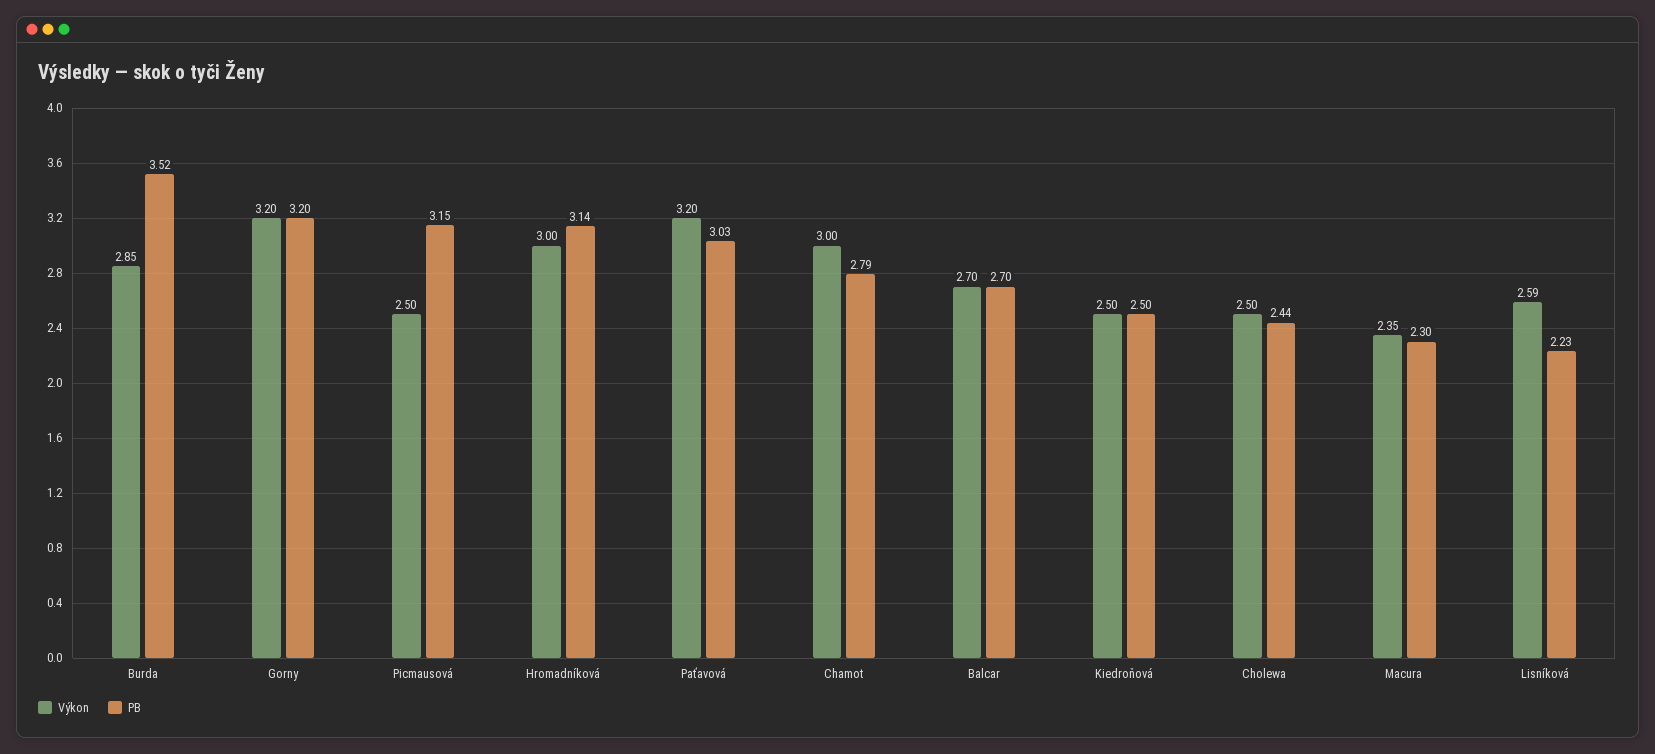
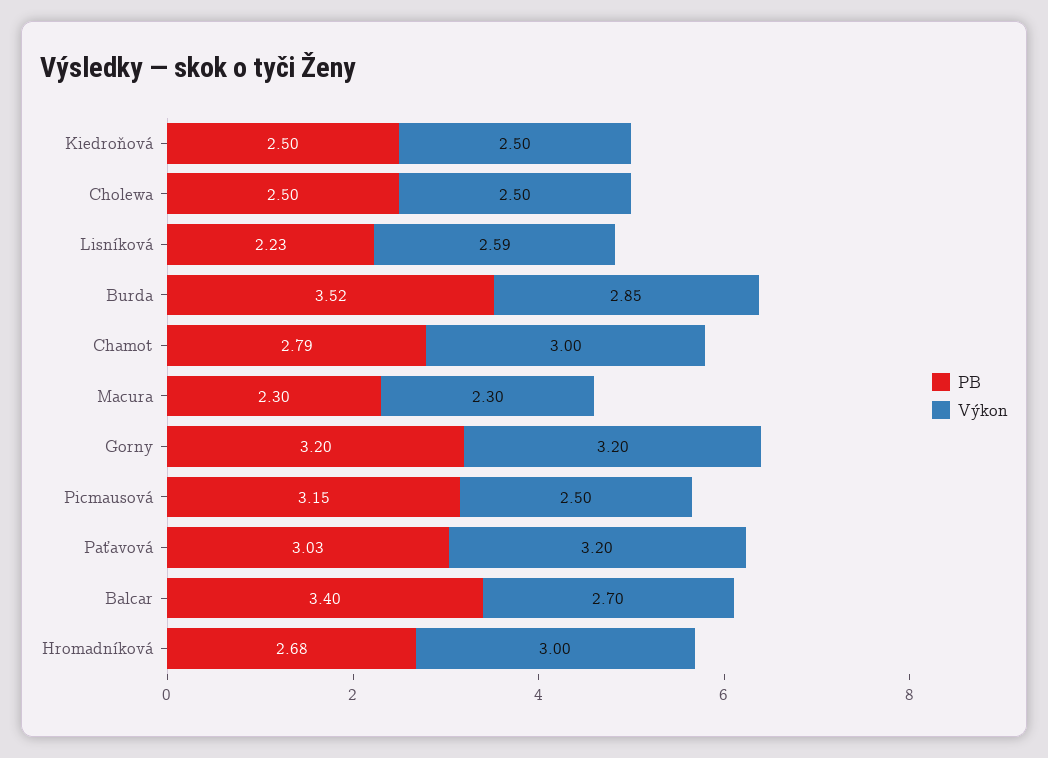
PB, Hromadníková: 3.14 -> 2.68
PB, Balcar: 2.7 -> 3.4
PB, Cholewa: 2.44 -> 2.5
Výkon, Macura: 2.35 -> 2.3

